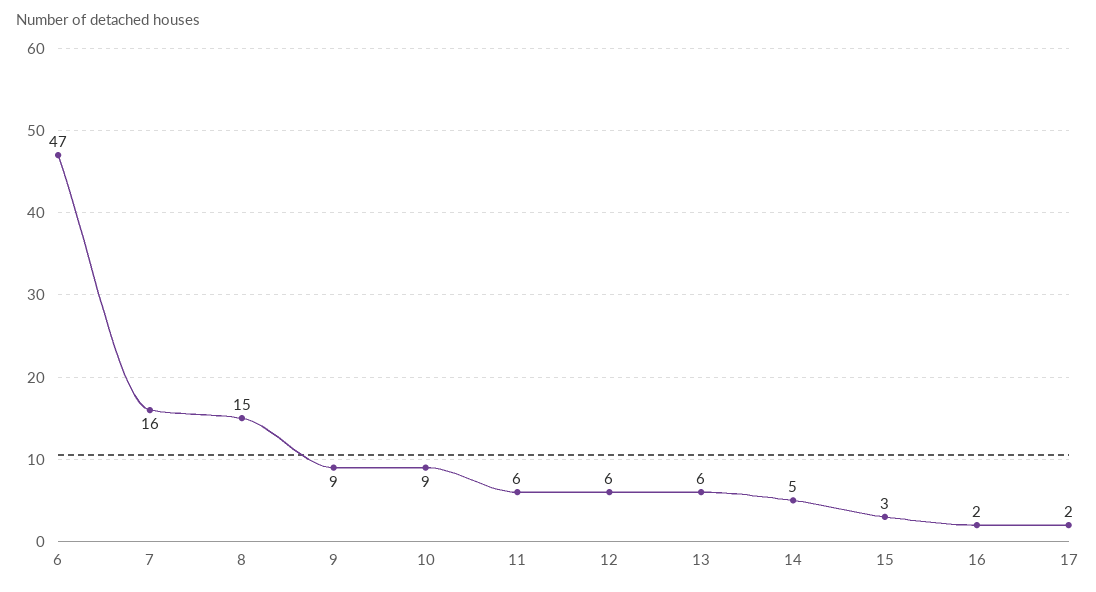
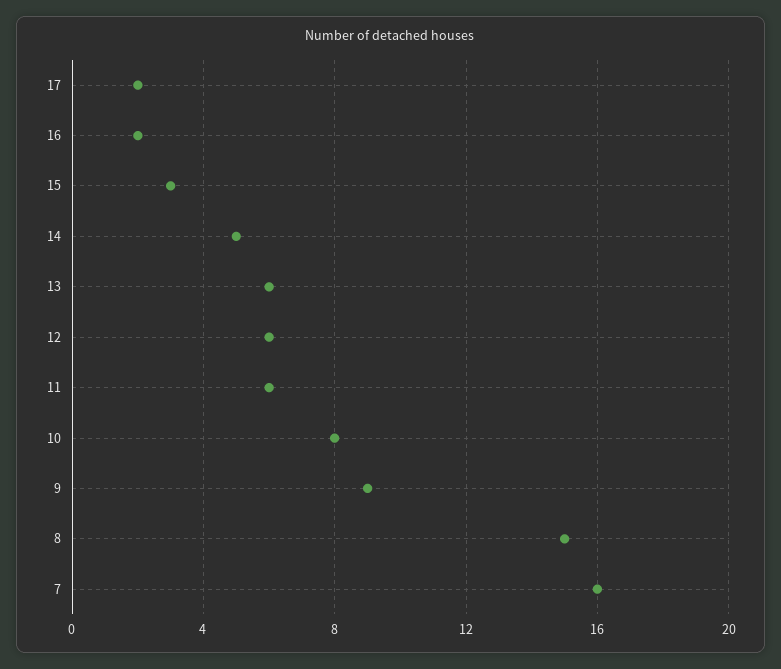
6: 47 -> none
10: 9 -> 8

